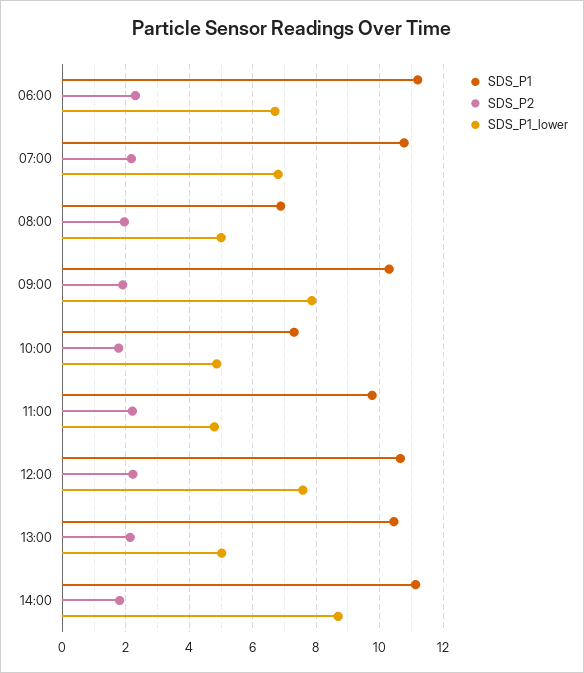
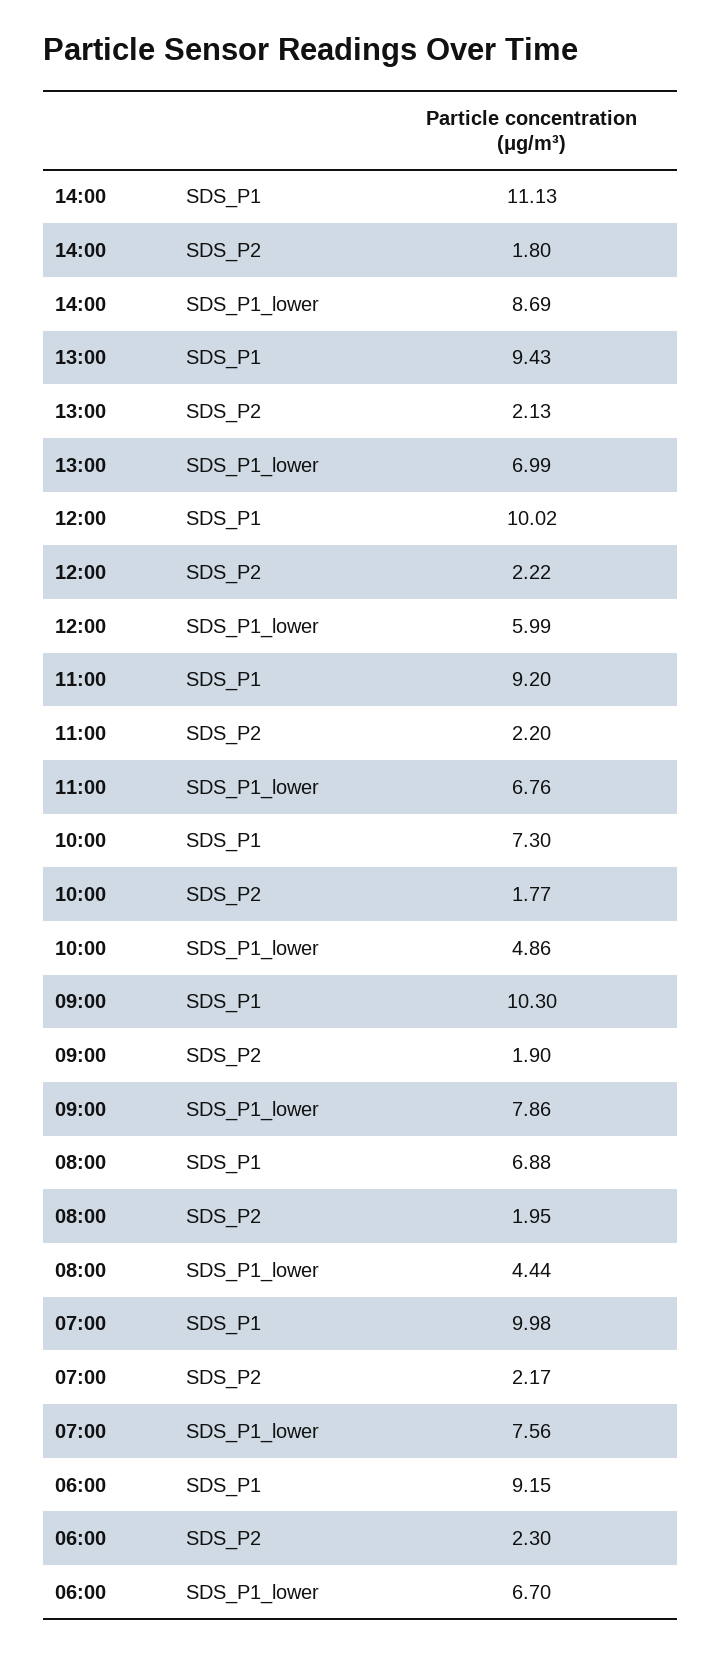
SDS_P1, 06:00: 11.2 -> 9.15
SDS_P1, 07:00: 10.8 -> 9.98
SDS_P1_lower, 07:00: 6.8 -> 7.56
SDS_P1_lower, 08:00: 5 -> 4.44
SDS_P1, 11:00: 9.8 -> 9.2
SDS_P1_lower, 11:00: 4.8 -> 6.76
SDS_P1, 12:00: 10.6 -> 10.02
SDS_P1_lower, 12:00: 7.6 -> 5.99
SDS_P1, 13:00: 10.4 -> 9.43
SDS_P1_lower, 13:00: 5 -> 6.99

